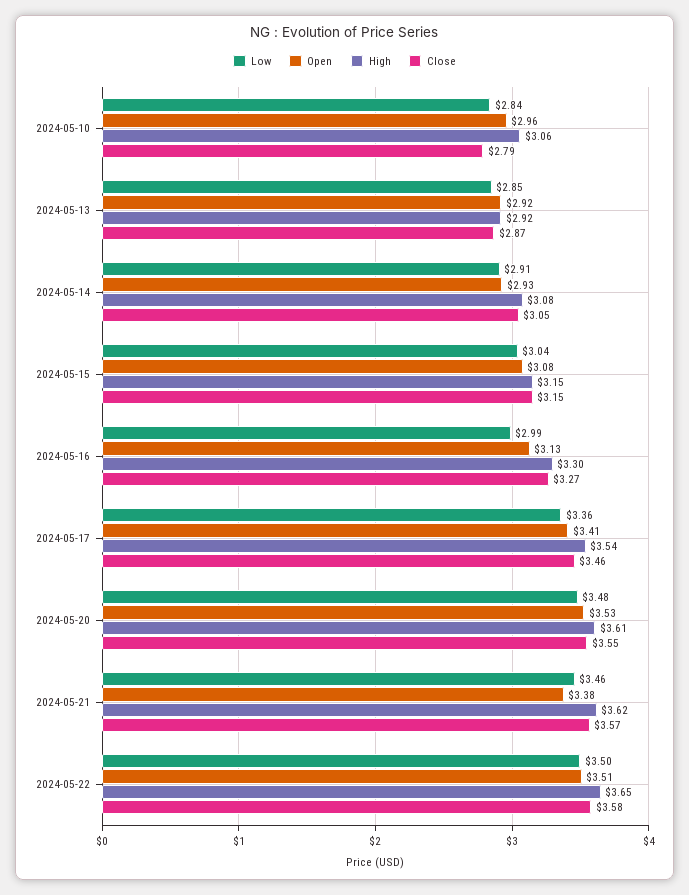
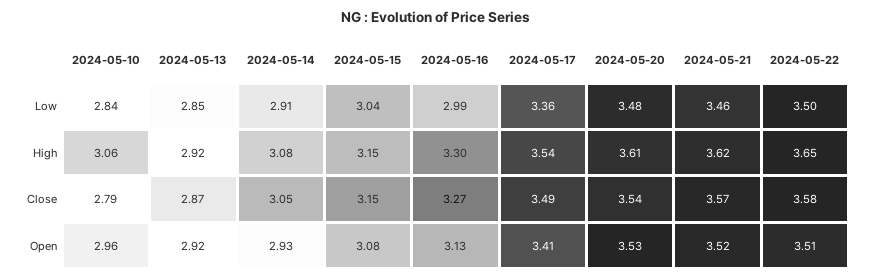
Close, 2024-05-17: 3.46 -> 3.49
Close, 2024-05-20: 3.55 -> 3.54
Open, 2024-05-21: 3.38 -> 3.52

